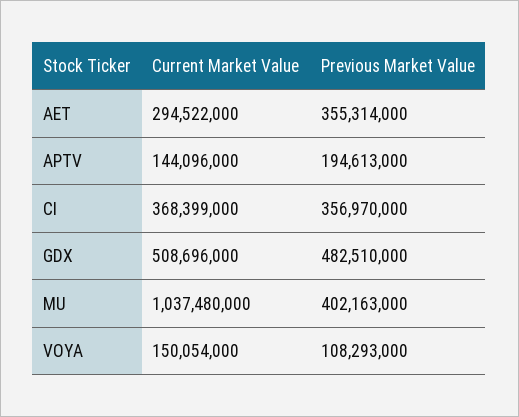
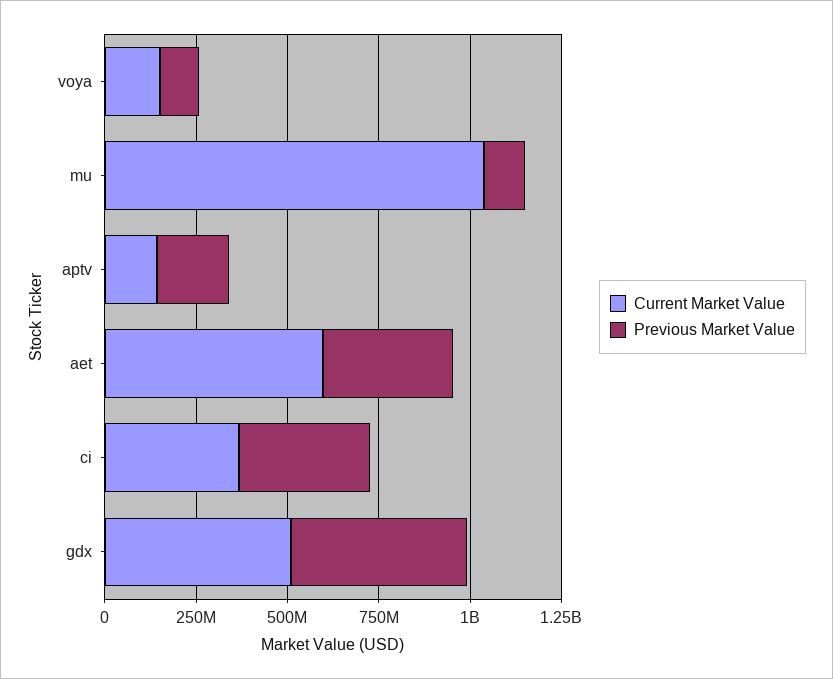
Current Market Value, AET: 294522000 -> 600000000
Previous Market Value, MU: 402163000 -> 100000000

